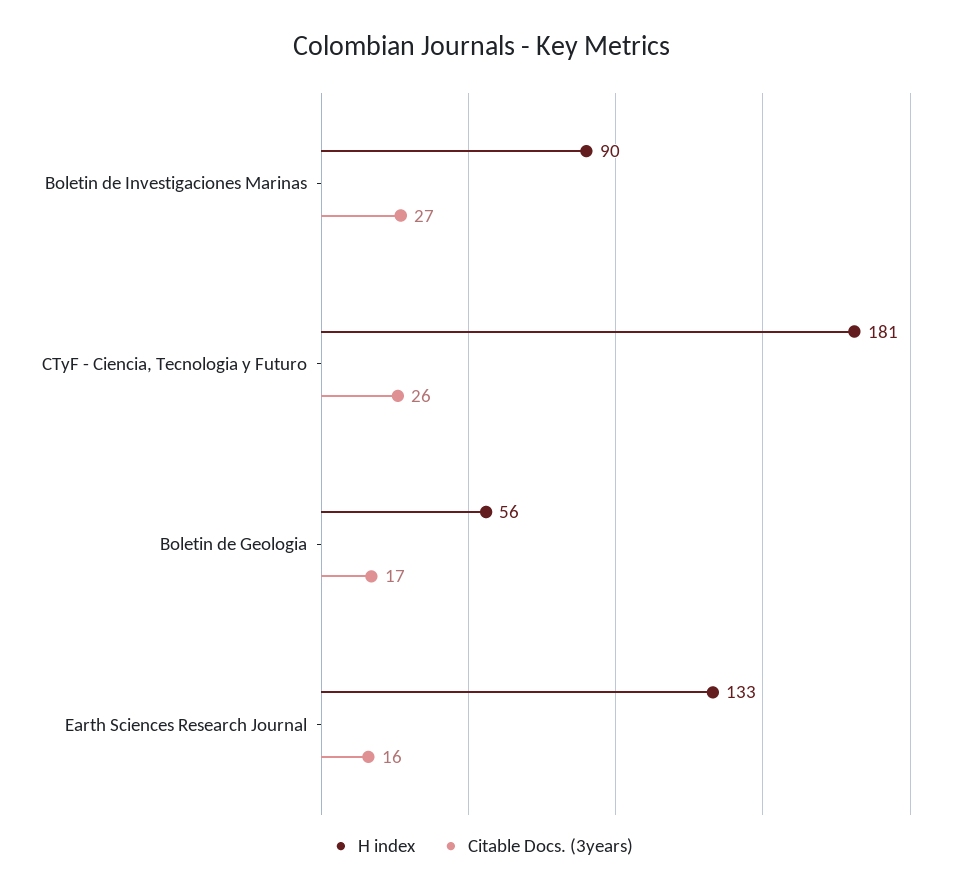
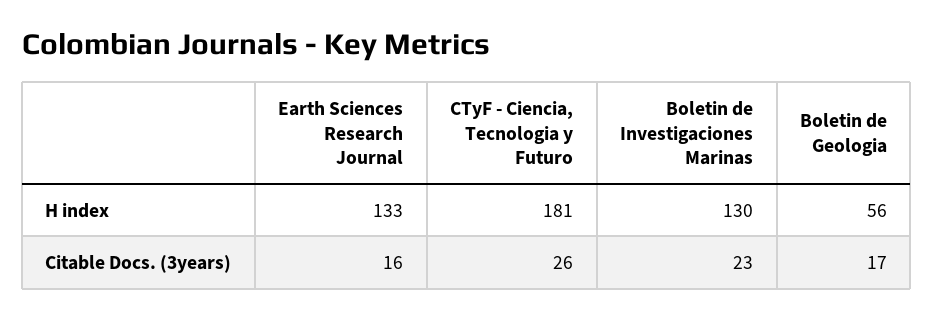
H index, Boletin de Investigaciones Marinas: 90 -> 130
Citable Docs. (3years), Boletin de Investigaciones Marinas: 27 -> 23

